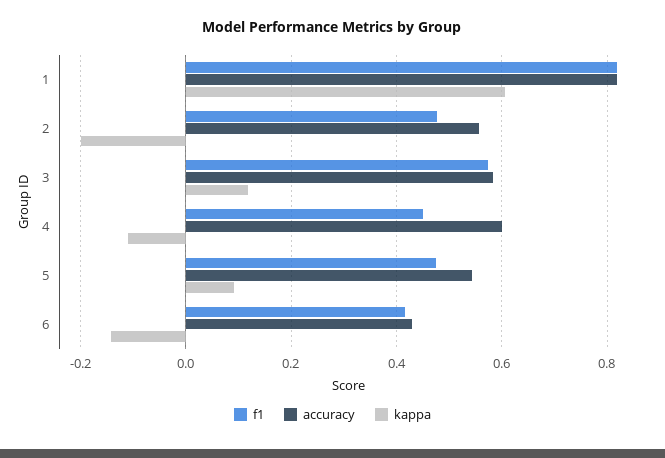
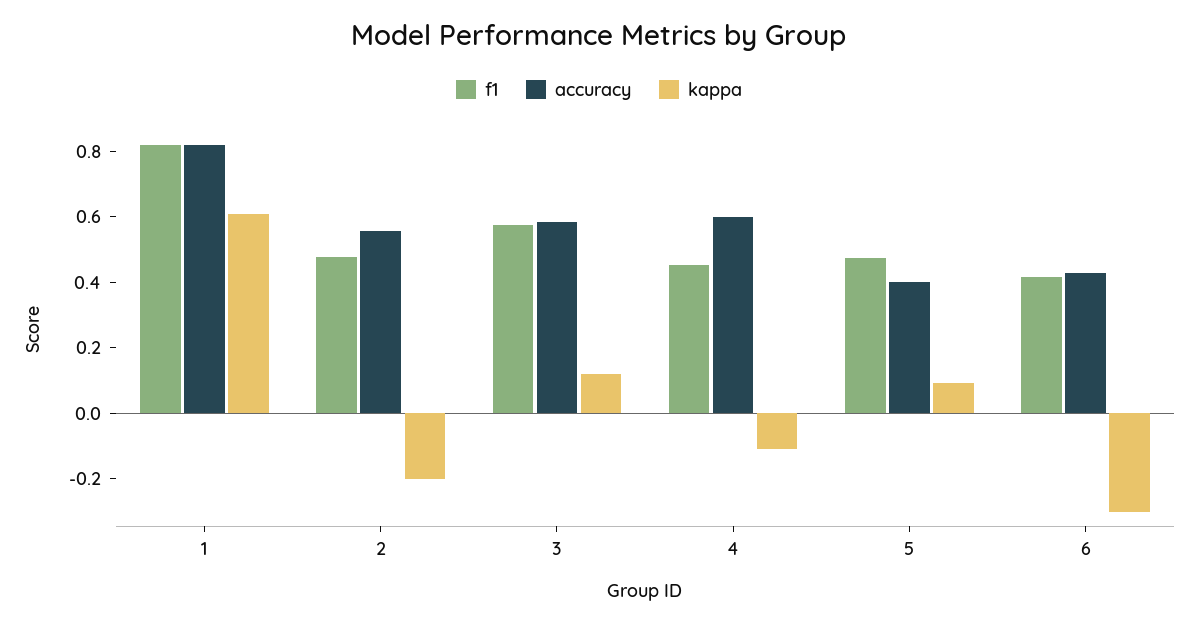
accuracy, 5: 0.54 -> 0.4
kappa, 6: -0.14 -> -0.3

